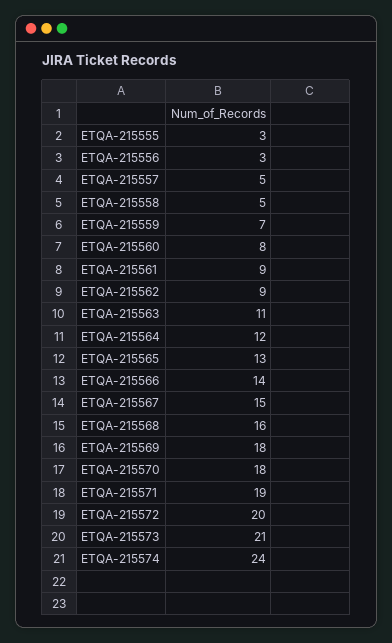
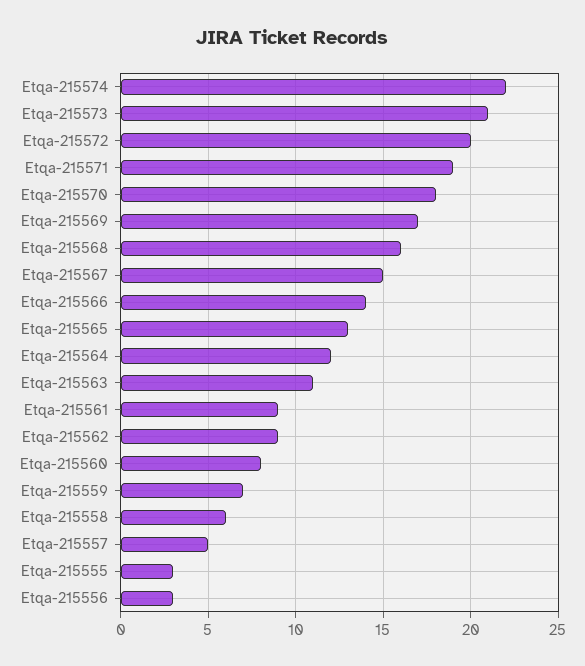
ETQA-215558: 5 -> 6
ETQA-215569: 18 -> 17
ETQA-215574: 24 -> 22

